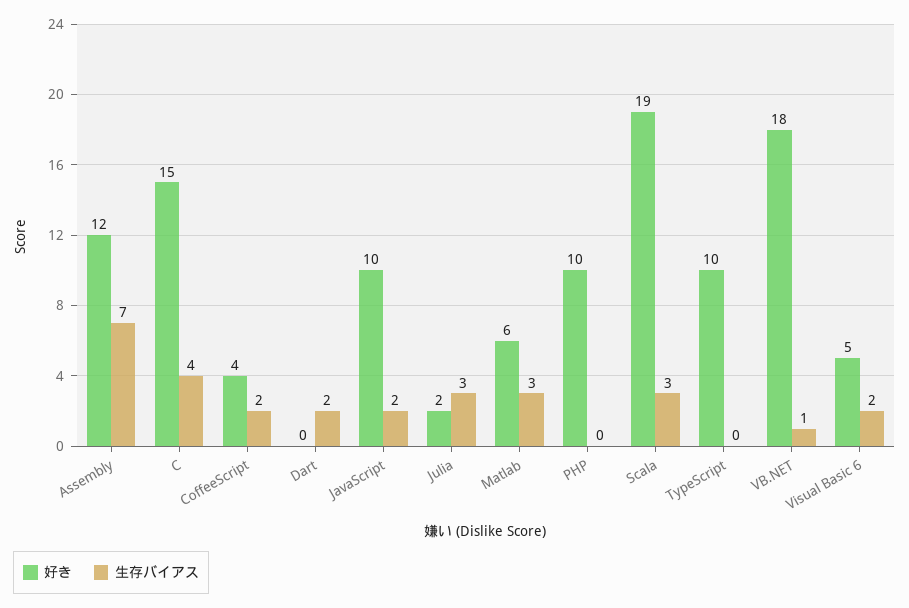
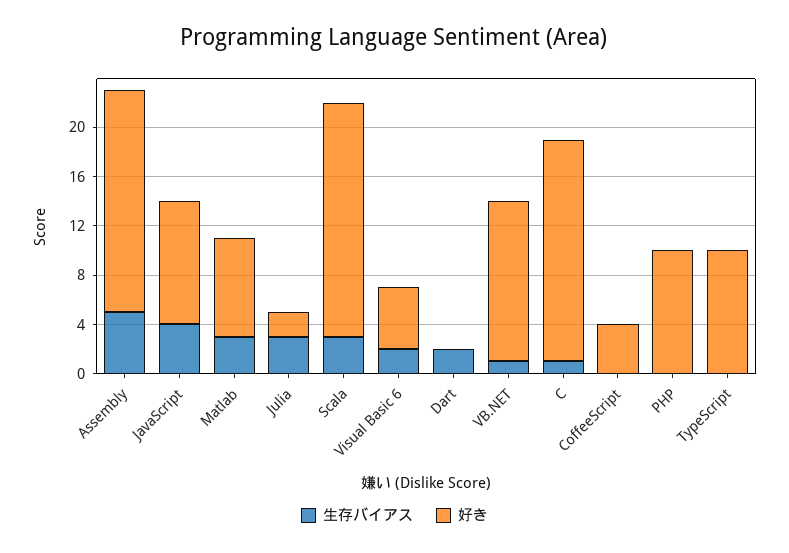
好き, Assembly: 12 -> 18
生存バイアス, Assembly: 7 -> 5
好き, C: 15 -> 18
生存バイアス, C: 4 -> 1
生存バイアス, CoffeeScript: 2 -> 0
生存バイアス, JavaScript: 2 -> 4
好き, Matlab: 6 -> 8
好き, VB.NET: 18 -> 13

